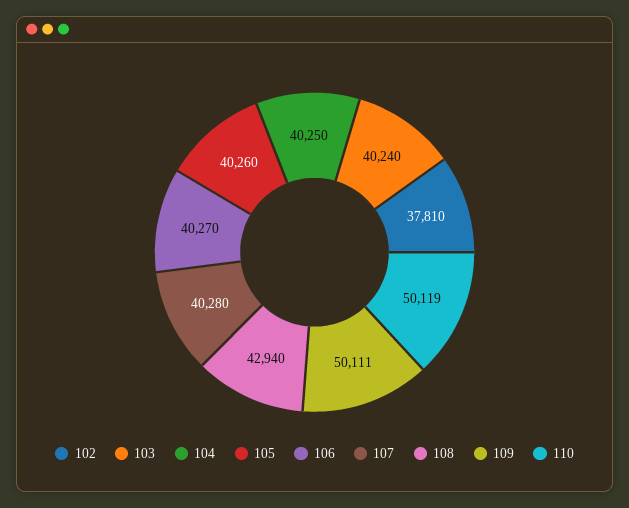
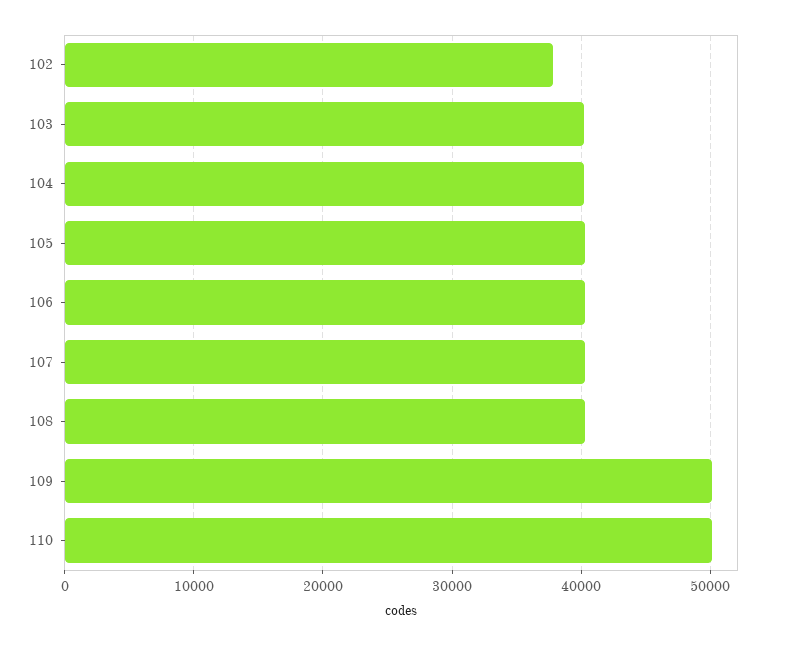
108: 42940 -> 40000

